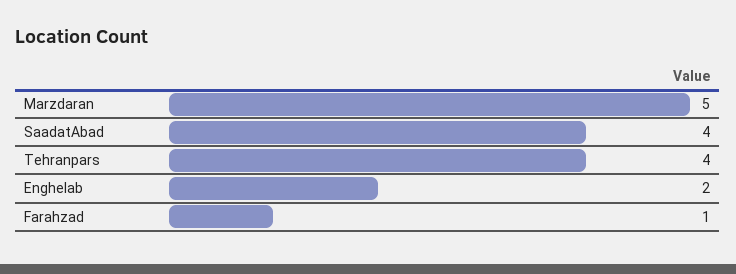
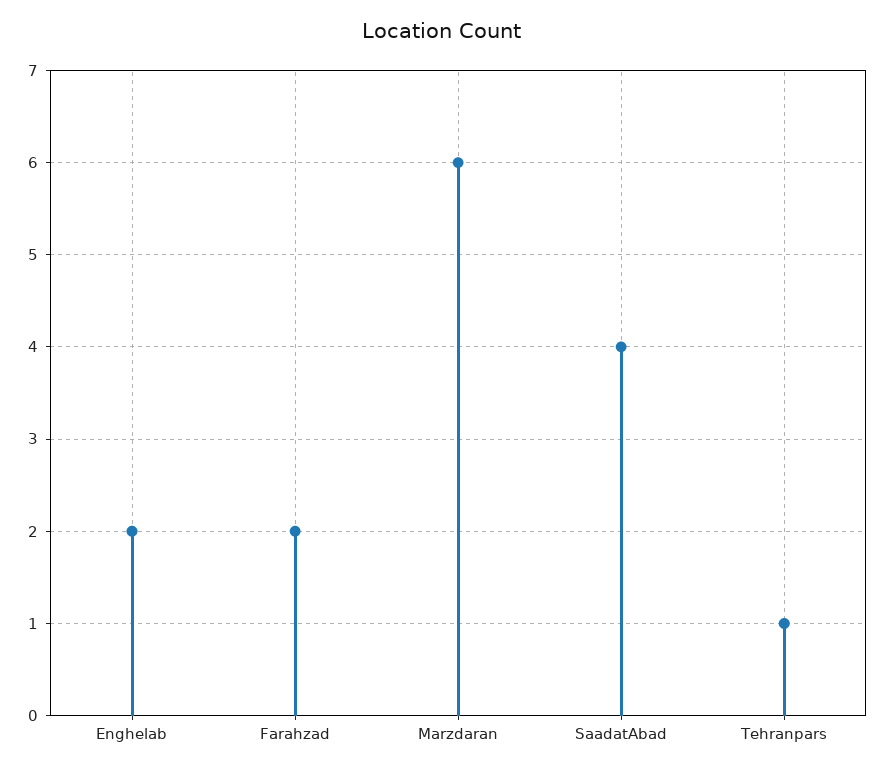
Marzdaran: 5 -> 6
Tehranpars: 4 -> 1
Farahzad: 1 -> 2

